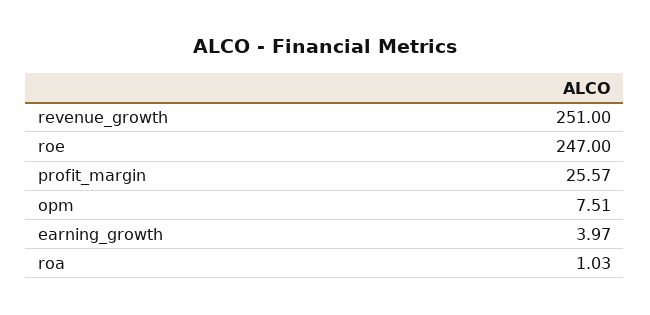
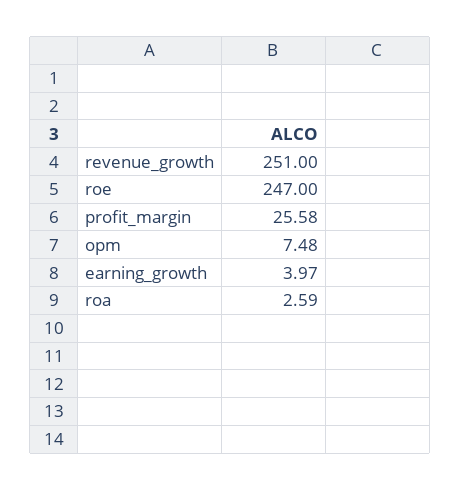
profit_margin: 25.57 -> 25.58
opm: 7.51 -> 7.48
roa: 1.03 -> 2.59

